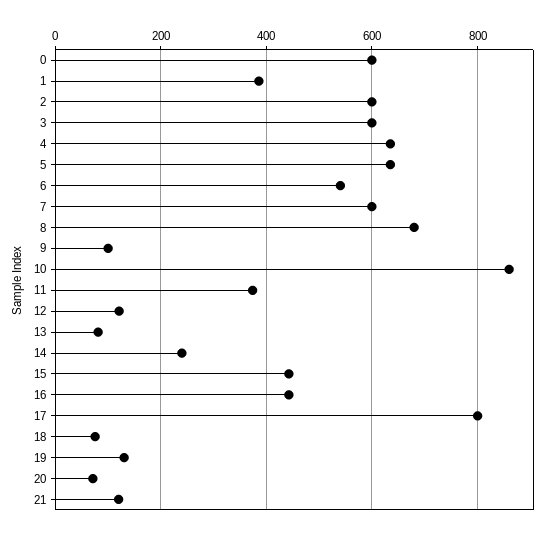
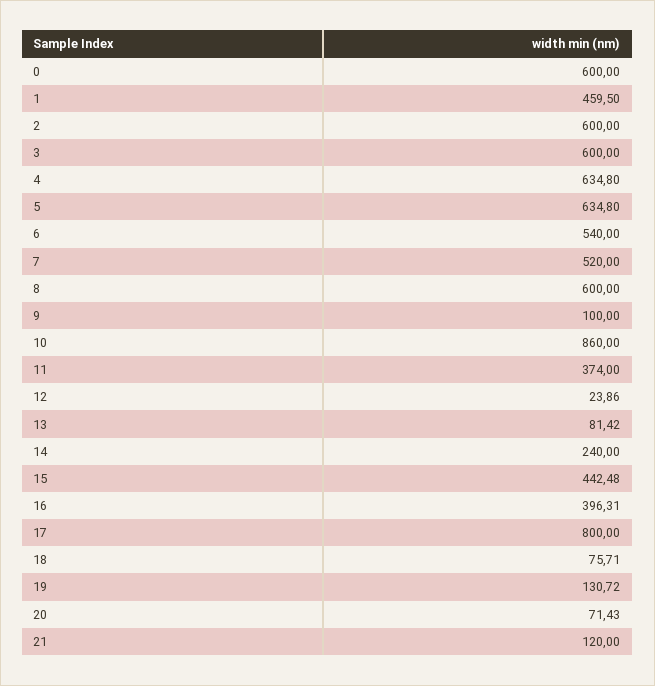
1: 380 -> 459.5
7: 600 -> 520
8: 680 -> 600
12: 120 -> 23.86
16: 440 -> 396.31

